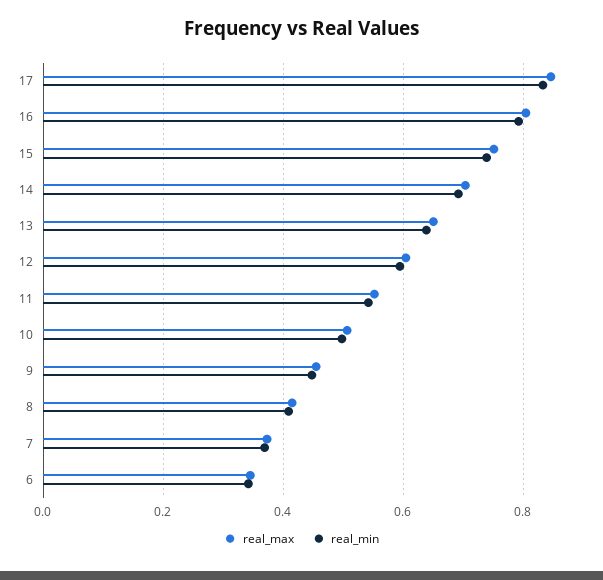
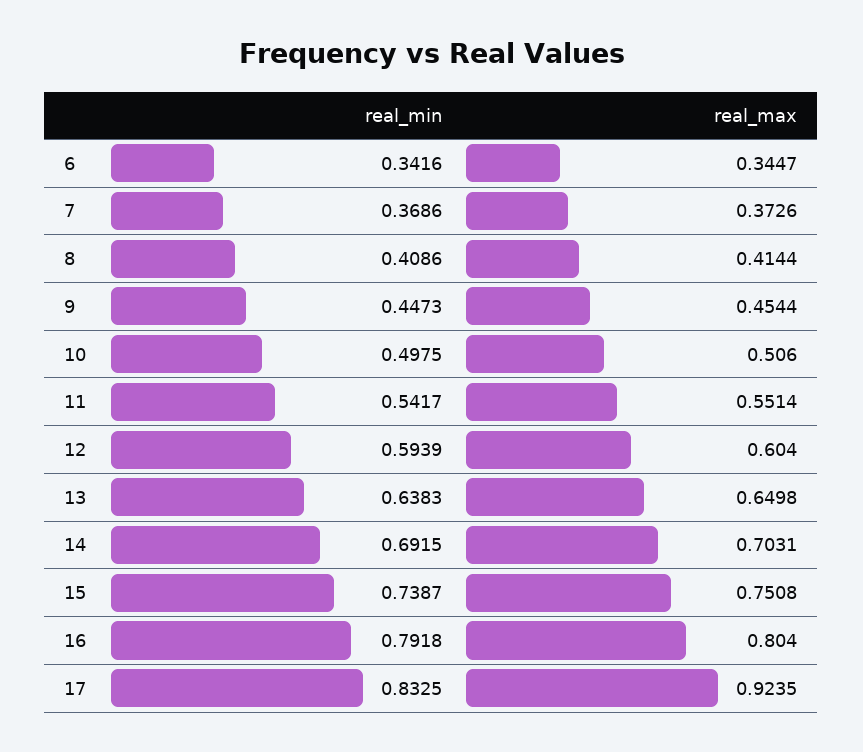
real_max, 17: 0.84 -> 0.9235

